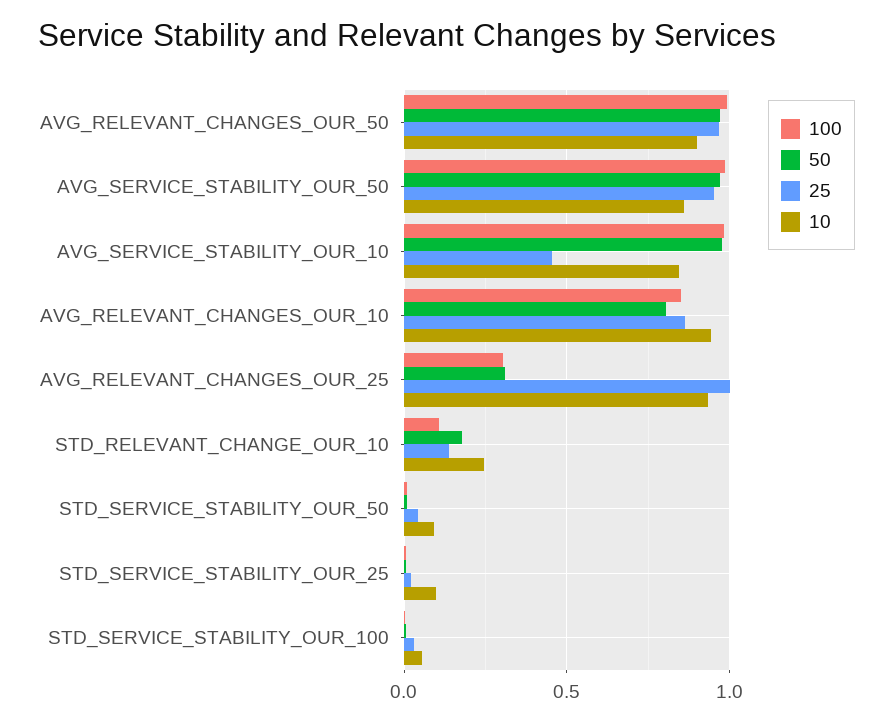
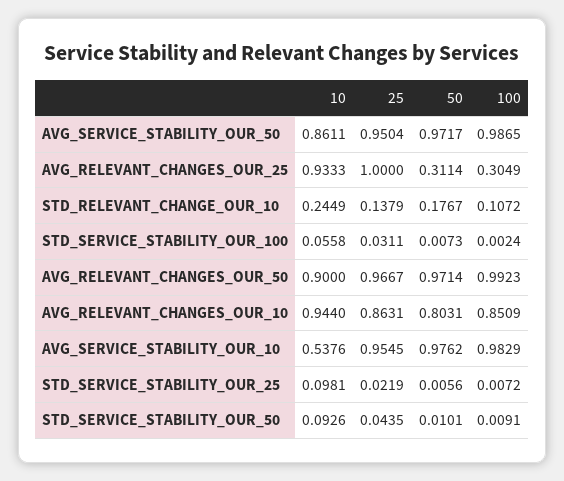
25, AVG_SERVICE_STABILITY_OUR_10: 0.45 -> 0.9545
10, AVG_SERVICE_STABILITY_OUR_10: 0.85 -> 0.5376

